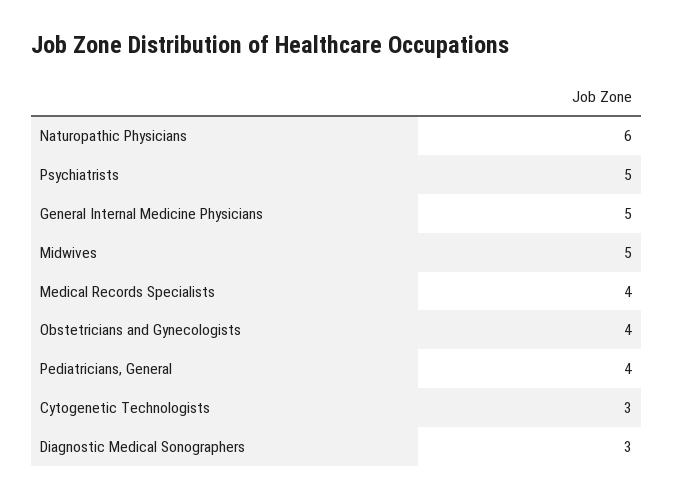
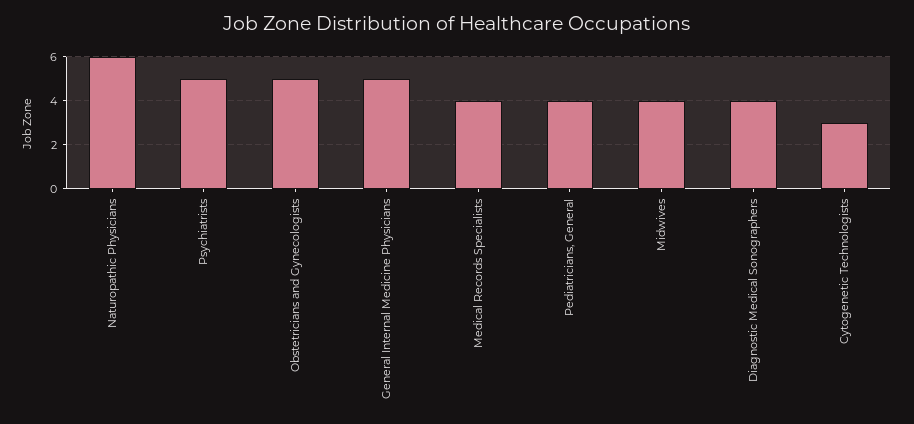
Midwives: 5 -> 4
Obstetricians and Gynecologists: 4 -> 5
Diagnostic Medical Sonographers: 3 -> 4

